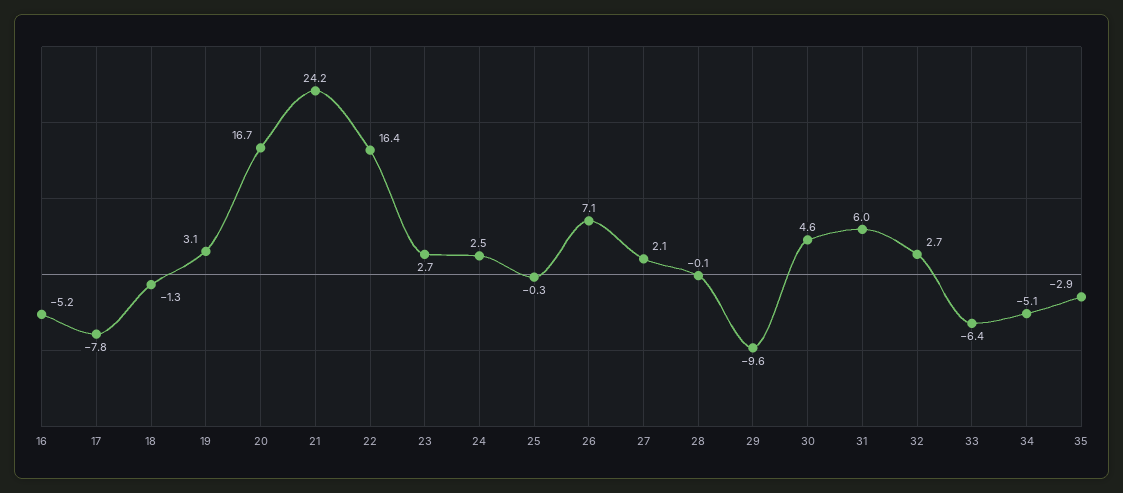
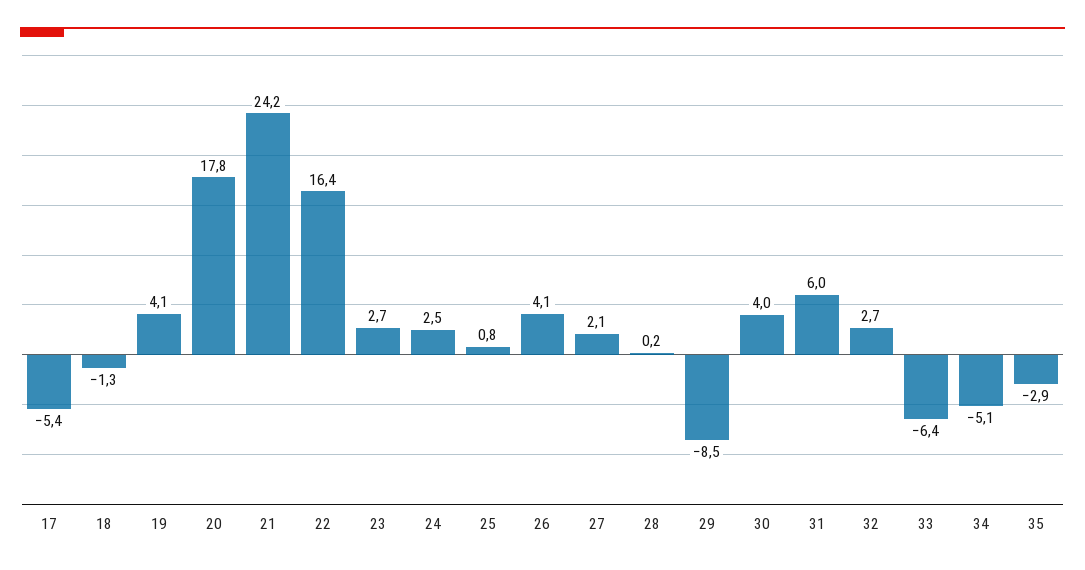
16: -5.2 -> none
17: -7.8 -> -5.4
19: 3.1 -> 4.1
20: 16.7 -> 17.8
25: -0.3 -> 0.8
26: 7.1 -> 4.1
28: -0.1 -> 0.2
29: -9.6 -> -8.5
30: 4.6 -> 4

